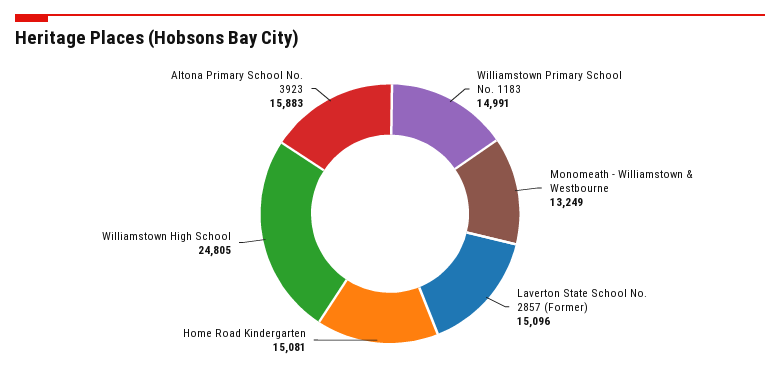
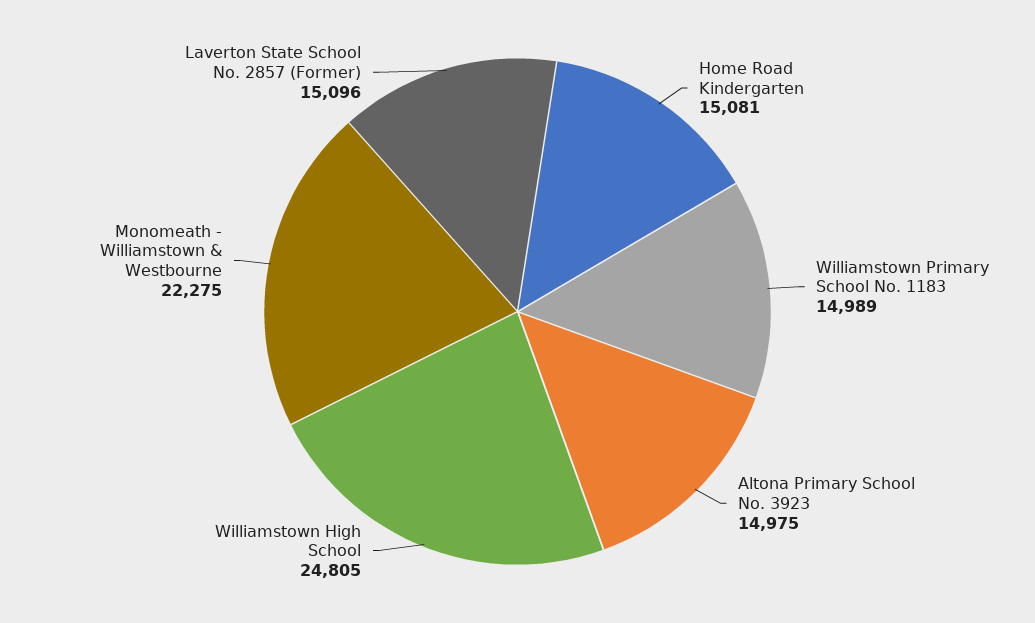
Williamstown Primary School No. 1183: 14991 -> 14989
Monomeath - Williamstown & Westbourne: 13249 -> 22275
Altona Primary School No. 3923: 15883 -> 14975

